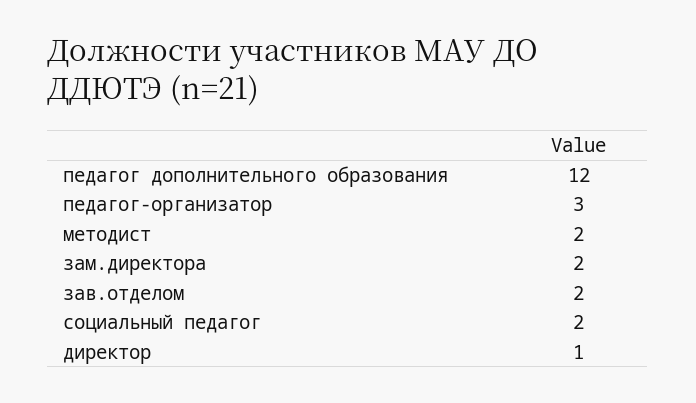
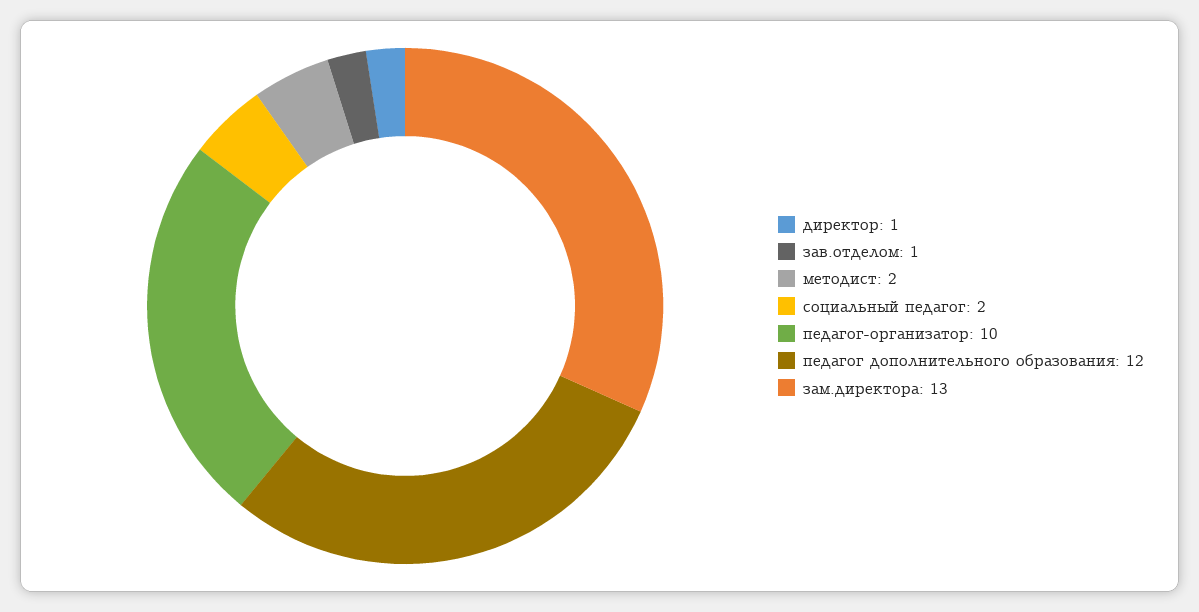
педагог-организатор: 3 -> 10
зам.директора: 2 -> 13
зав.отделом: 2 -> 1

